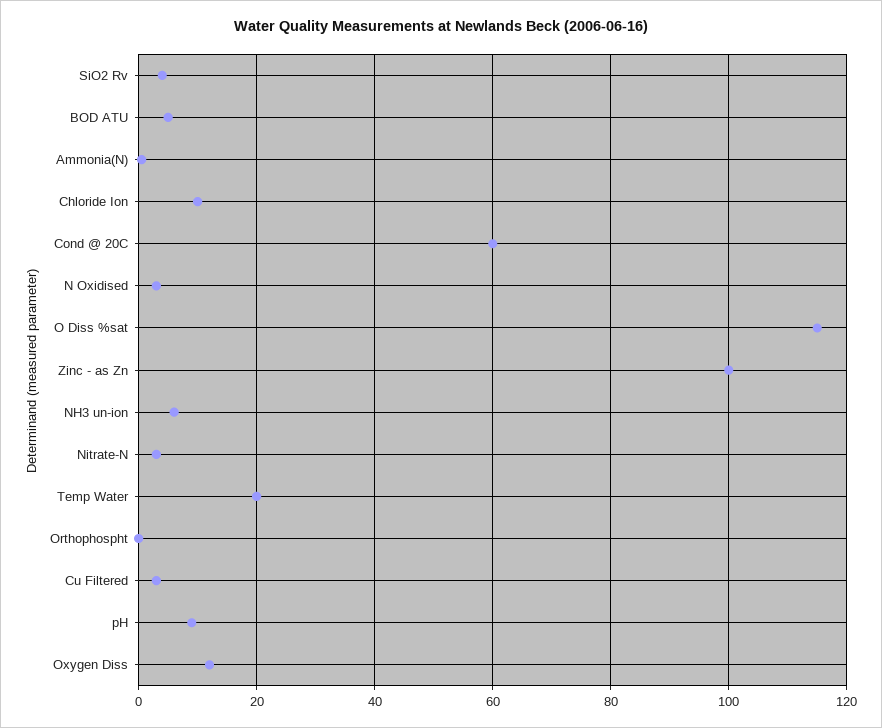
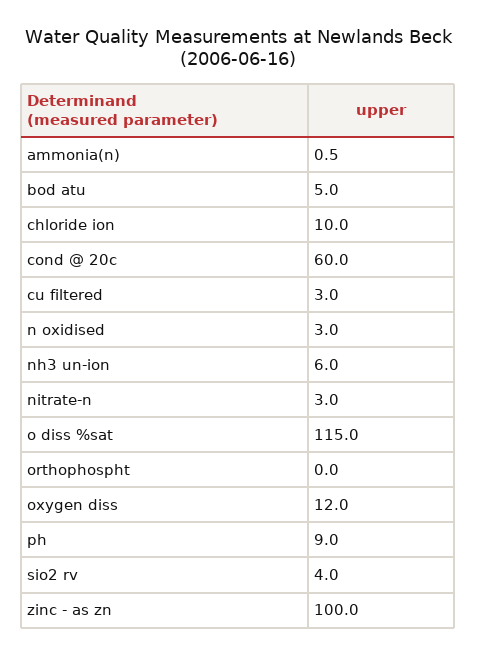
Temp Water: 20 -> none

